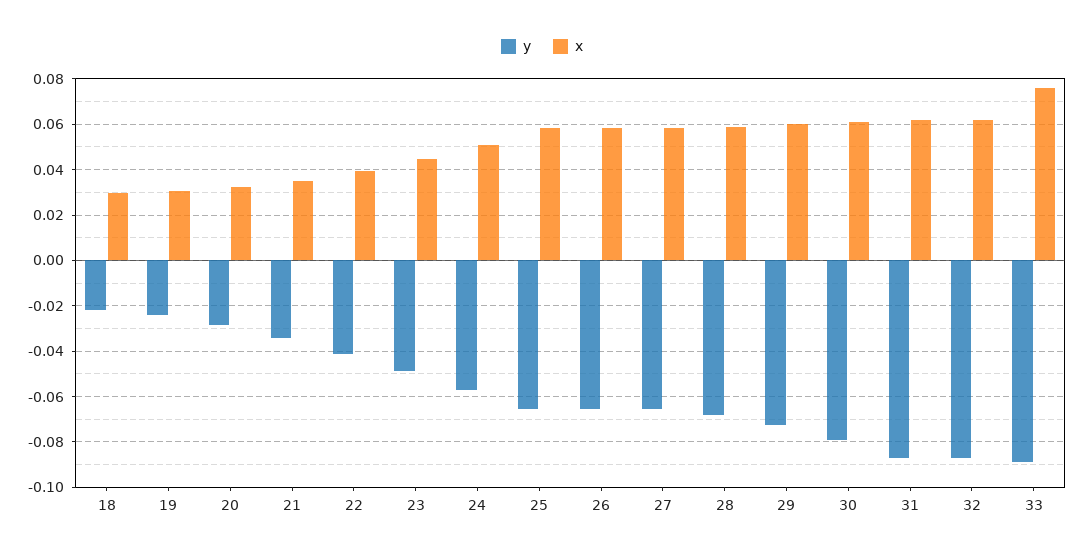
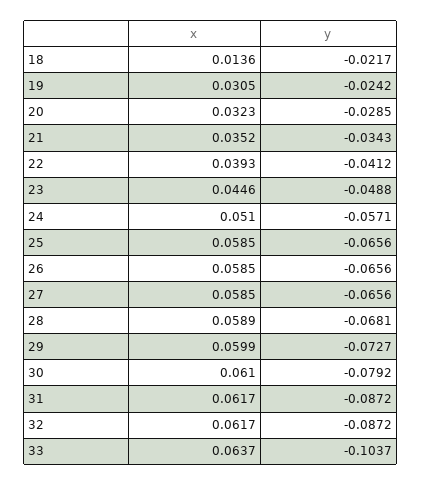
x, 18: 0.03 -> 0.0136
y, 33: -0.09 -> -0.1037
x, 33: 0.075 -> 0.0637

